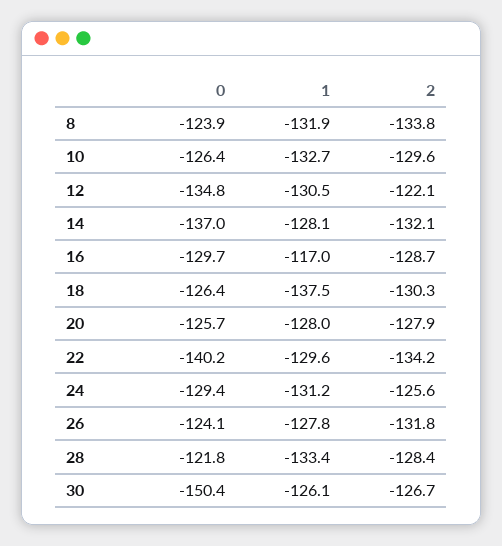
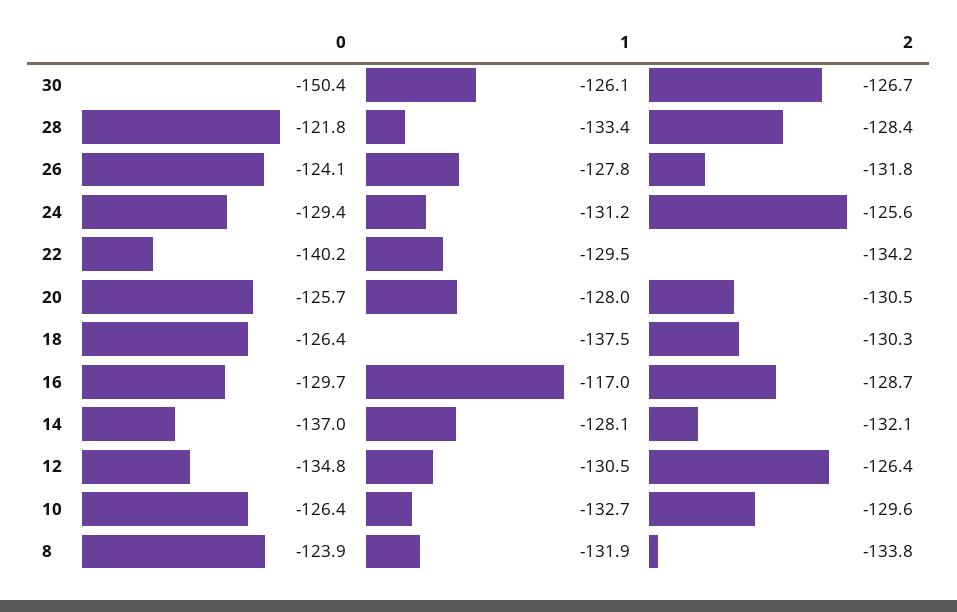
2, 12: -122.1 -> -126.4
2, 20: -127.9 -> -130.5
1, 22: -129.6 -> -129.5

